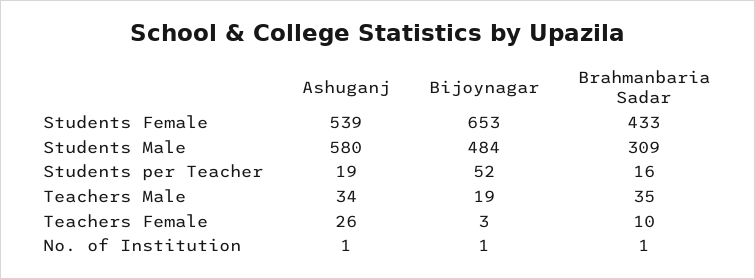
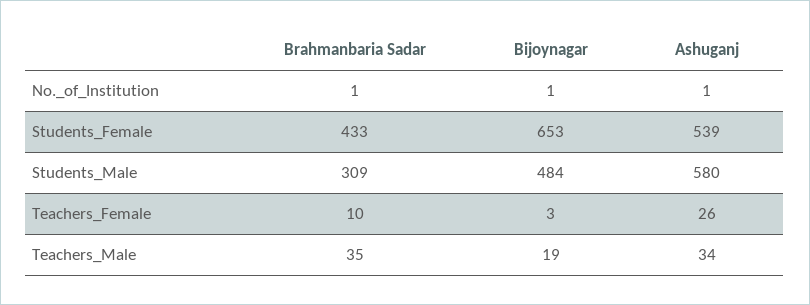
Ashuganj, Students per Teacher: 19 -> none
Bijoynagar, Students per Teacher: 52 -> none
Brahmanbaria Sadar, Students per Teacher: 16 -> none

